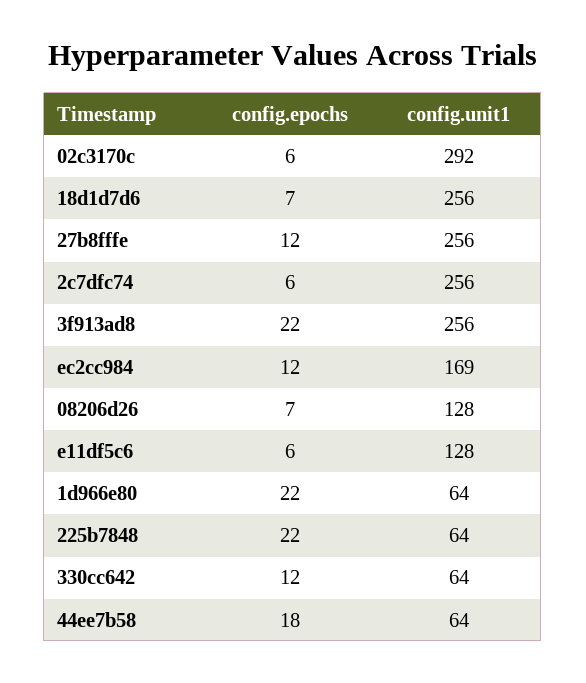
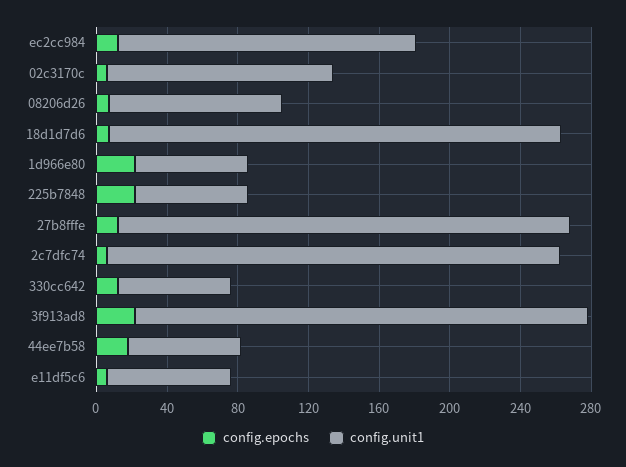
config.unit1, 02c3170c: 292 -> 130
config.unit1, 08206d26: 128 -> 100
config.unit1, e11df5c6: 128 -> 70

